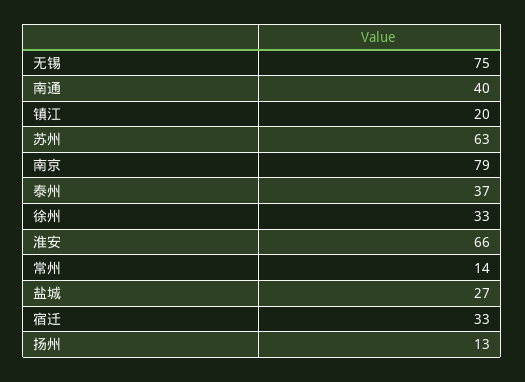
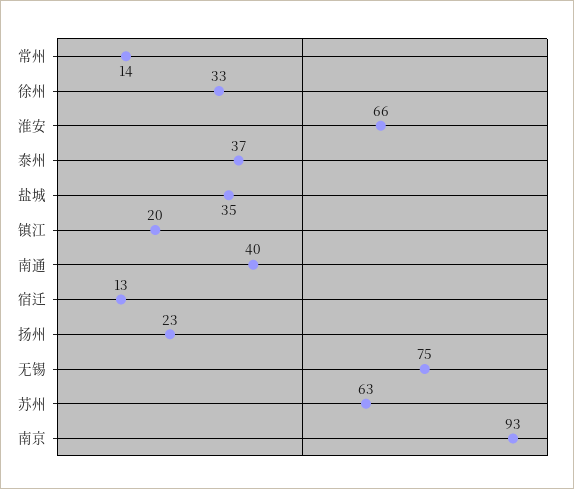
南京: 79 -> 93
盐城: 27 -> 35
宿迁: 33 -> 13
扬州: 13 -> 23

